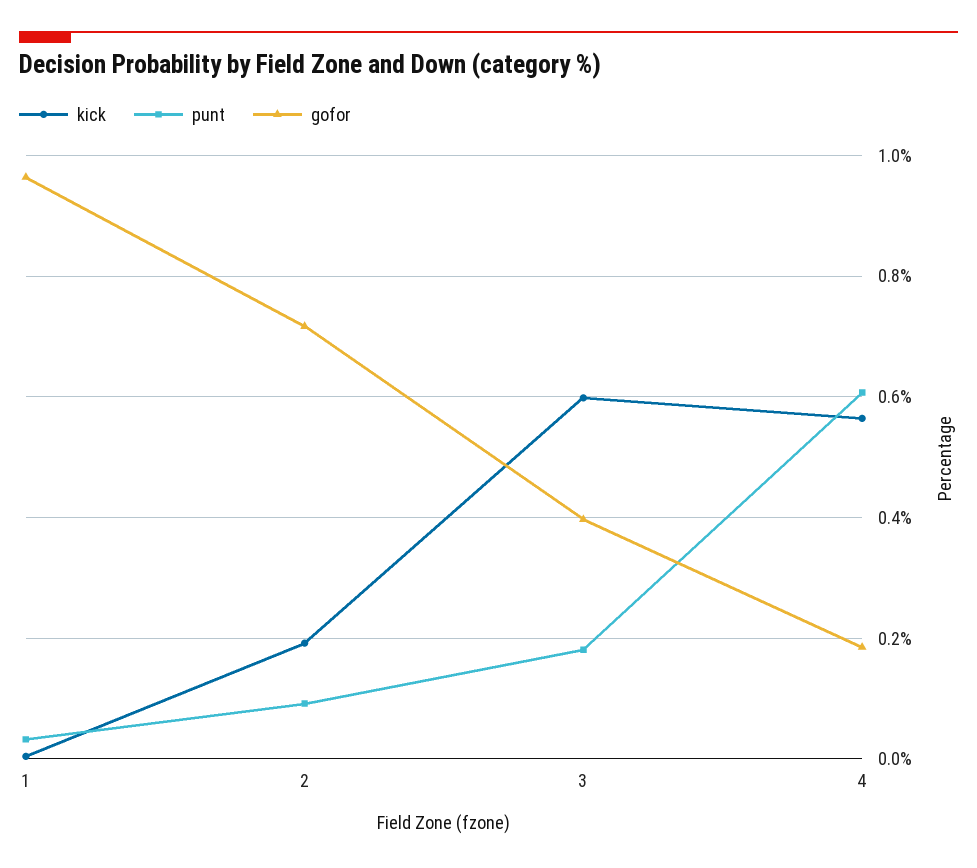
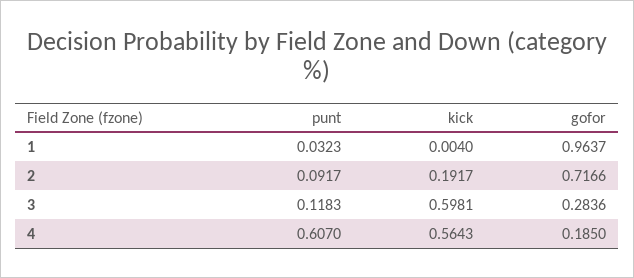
punt, 3: 0.18 -> 0.1183
gofor, 3: 0.4 -> 0.2836

